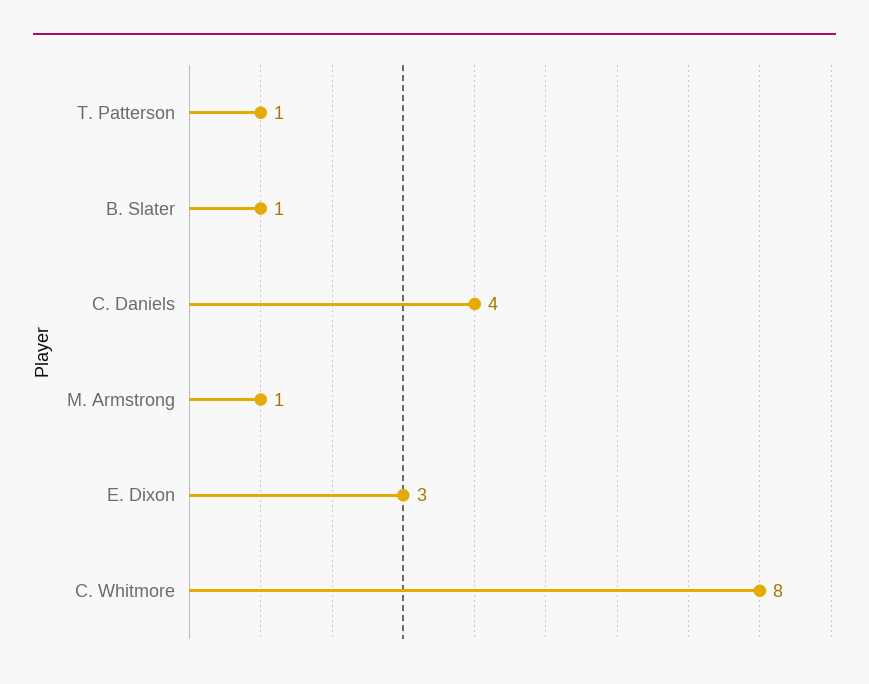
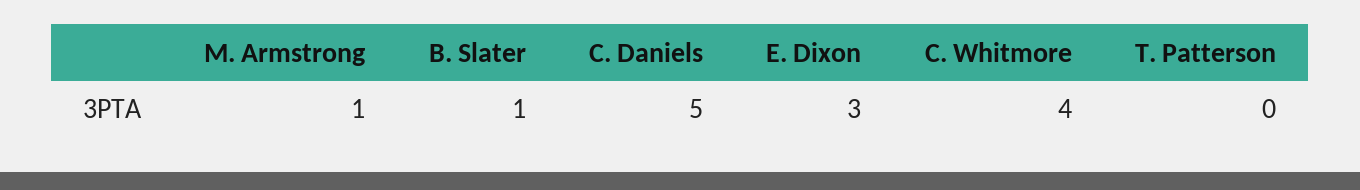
T. Patterson: 1 -> 0
C. Daniels: 4 -> 5
C. Whitmore: 8 -> 4

